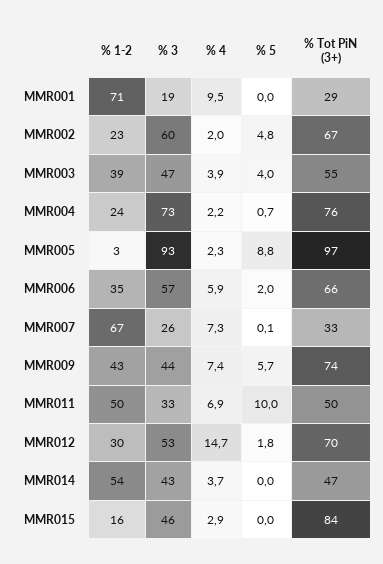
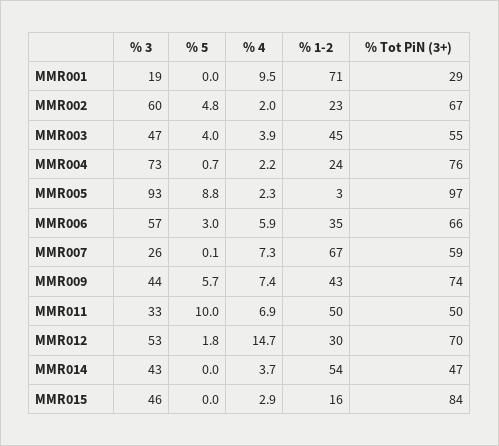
% 1-2, MMR003: 39 -> 45
% 5, MMR006: 2 -> 3
% Tot PiN (3+), MMR007: 33 -> 59

